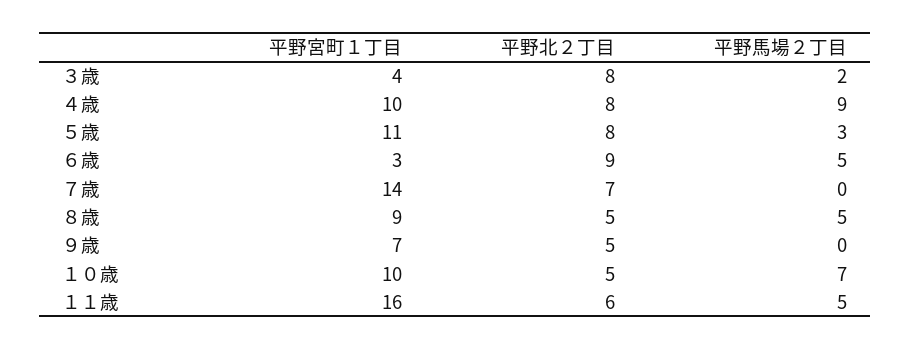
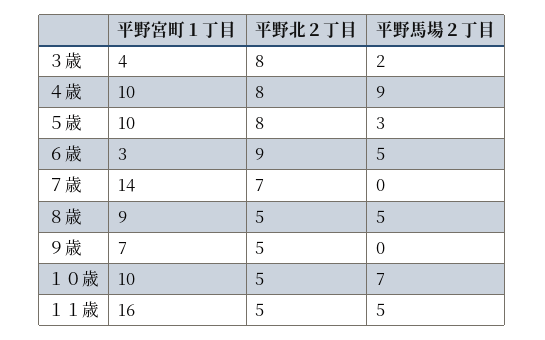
平野宮町１丁目, ５歳: 11 -> 10
平野北２丁目, １１歳: 6 -> 5

